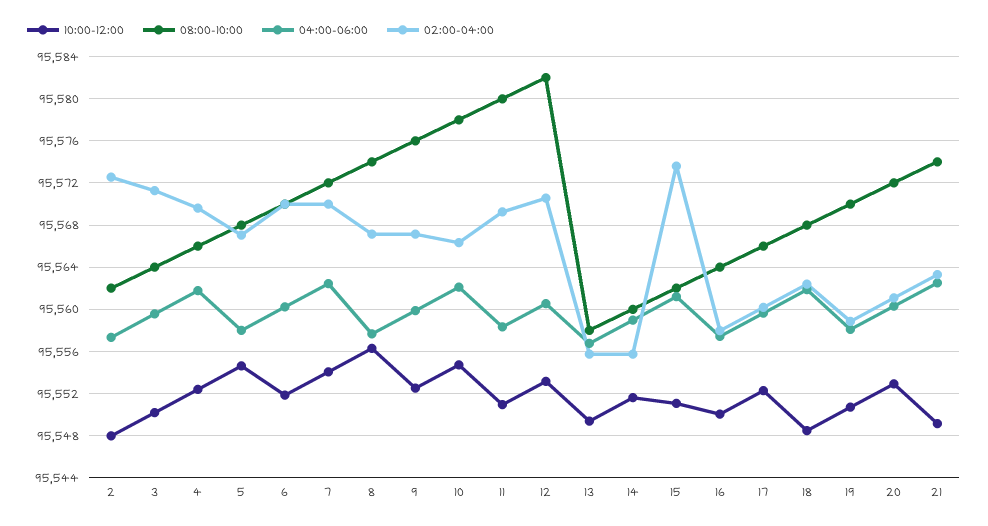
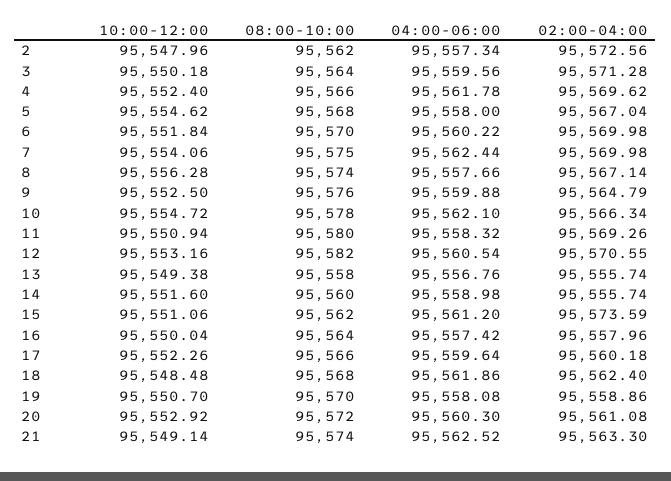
08:00-10:00, 7: 95572 -> 95575
02:00-04:00, 9: 95567 -> 95564.79

